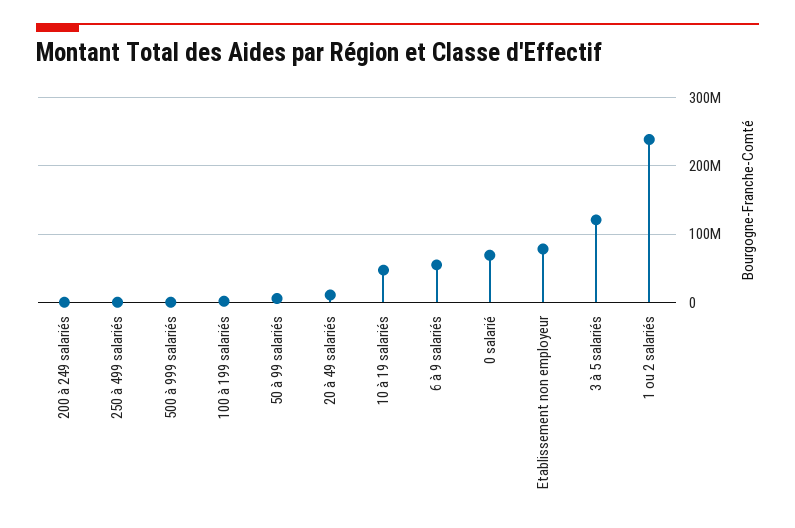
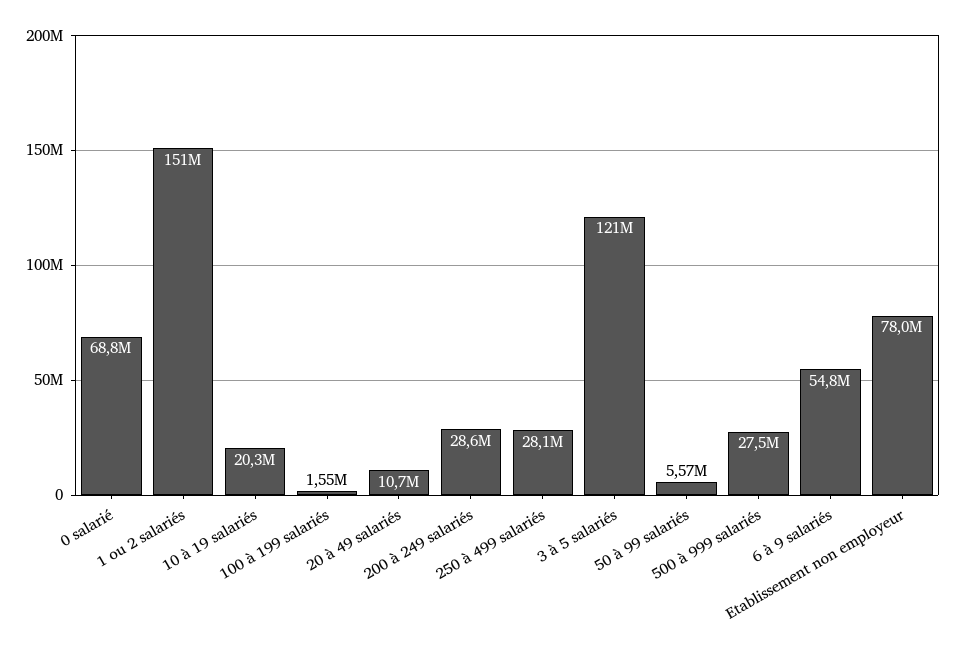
200 à 249 salariés: 0 -> 28600000
250 à 499 salariés: 0 -> 28100000
500 à 999 salariés: 0 -> 27500000
10 à 19 salariés: 50000000 -> 20300000
1 ou 2 salariés: 240000000 -> 151000000

